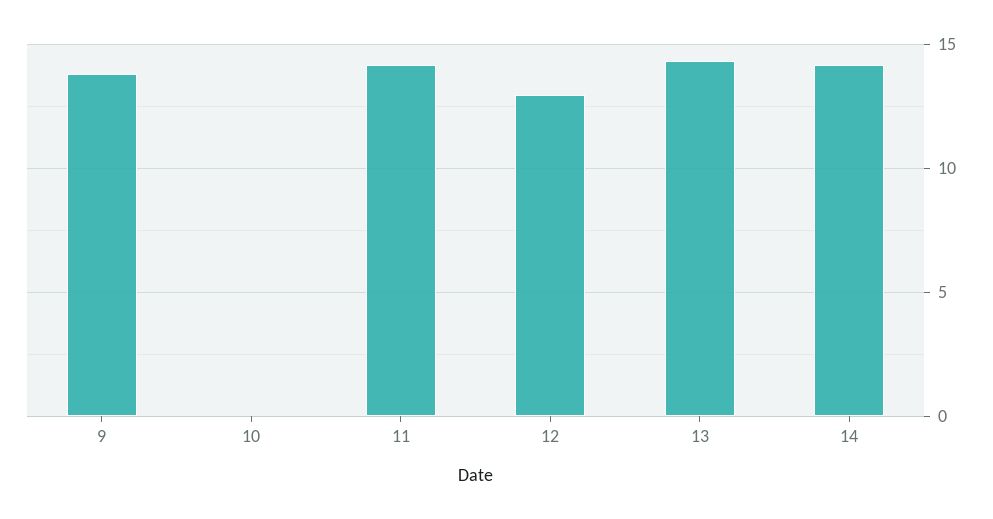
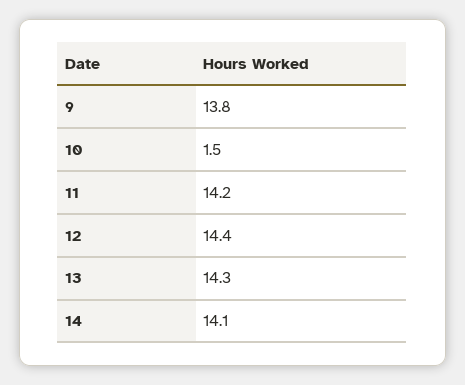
10: 0 -> 1.5
12: 13 -> 14.4

